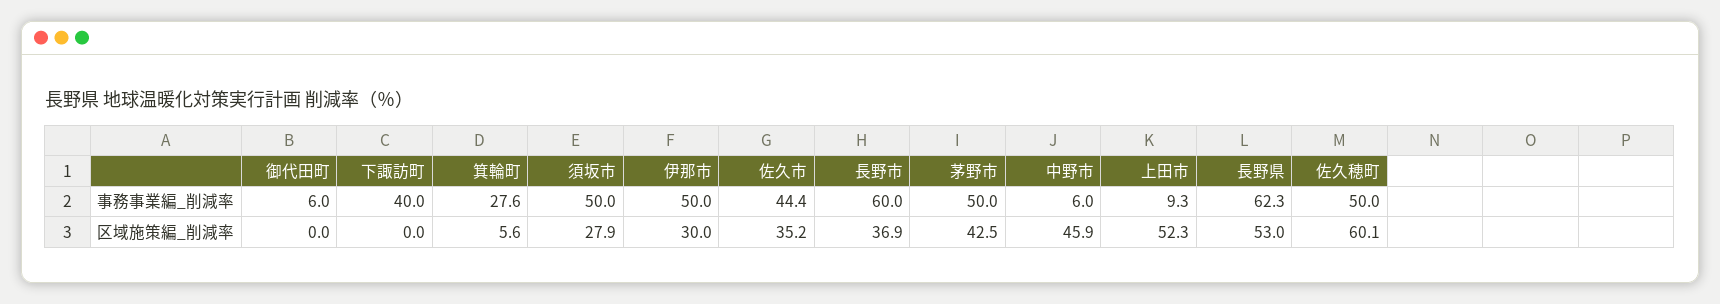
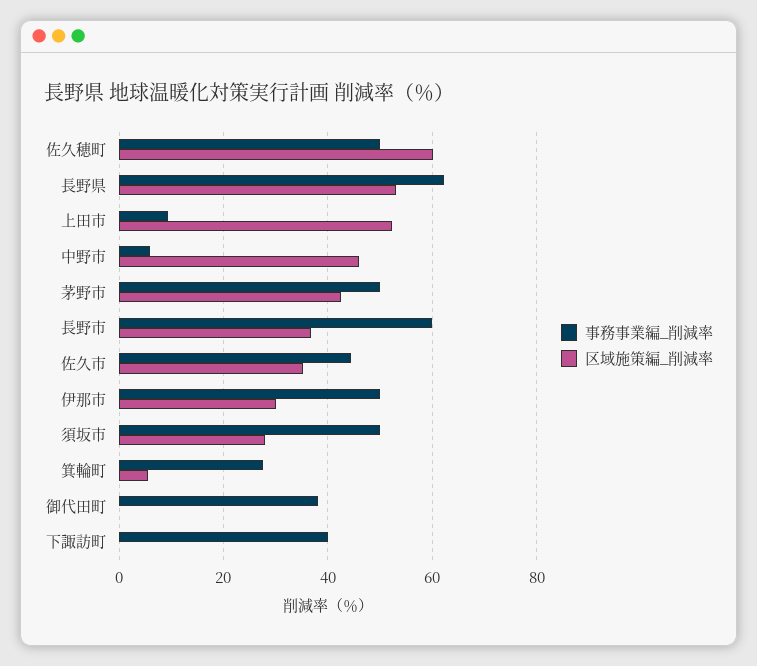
事務事業編_削減率, 御代田町: 6 -> 38

